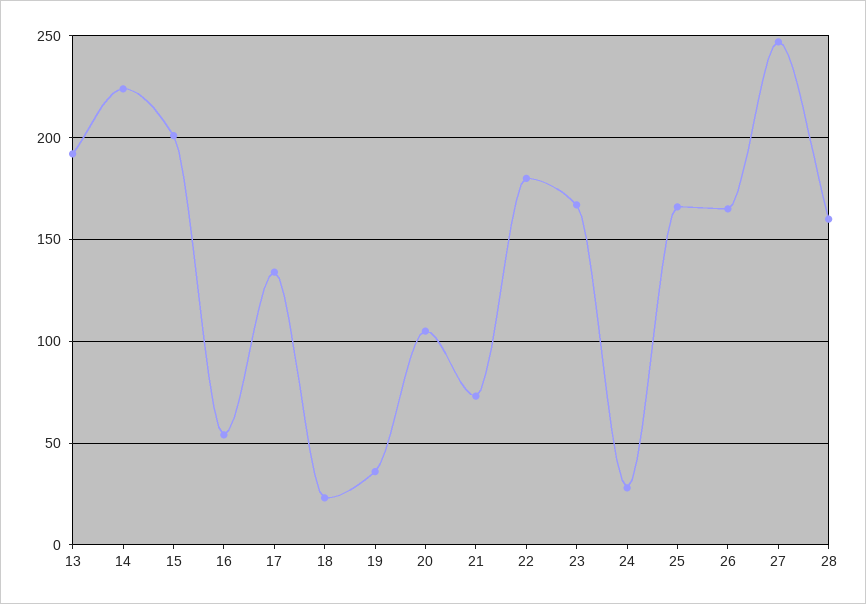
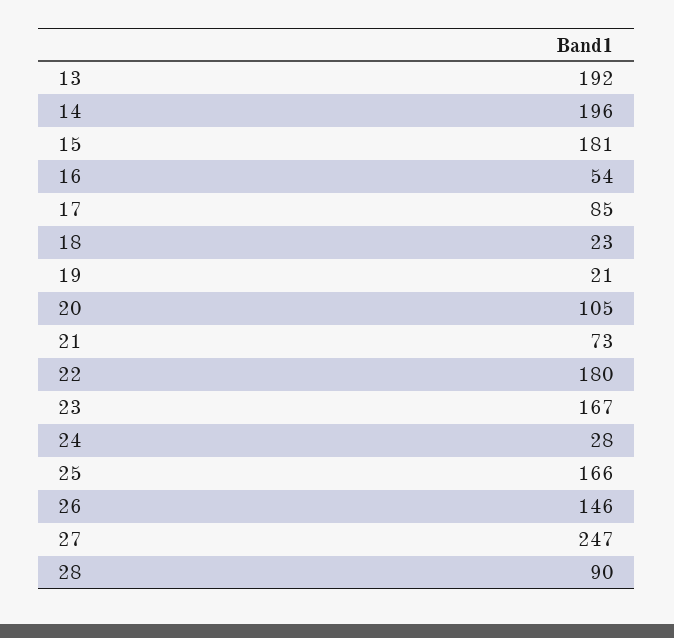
14: 225 -> 196
15: 200 -> 181
17: 135 -> 85
19: 35 -> 21
26: 165 -> 146
28: 160 -> 90

